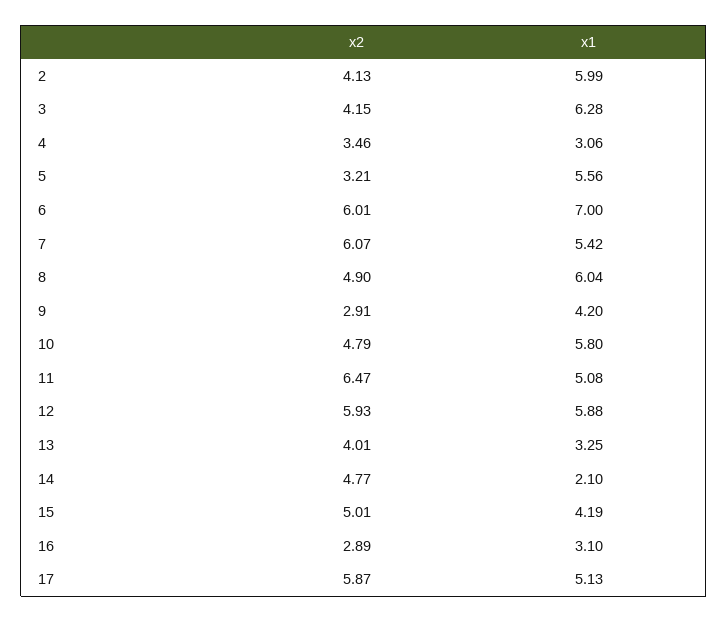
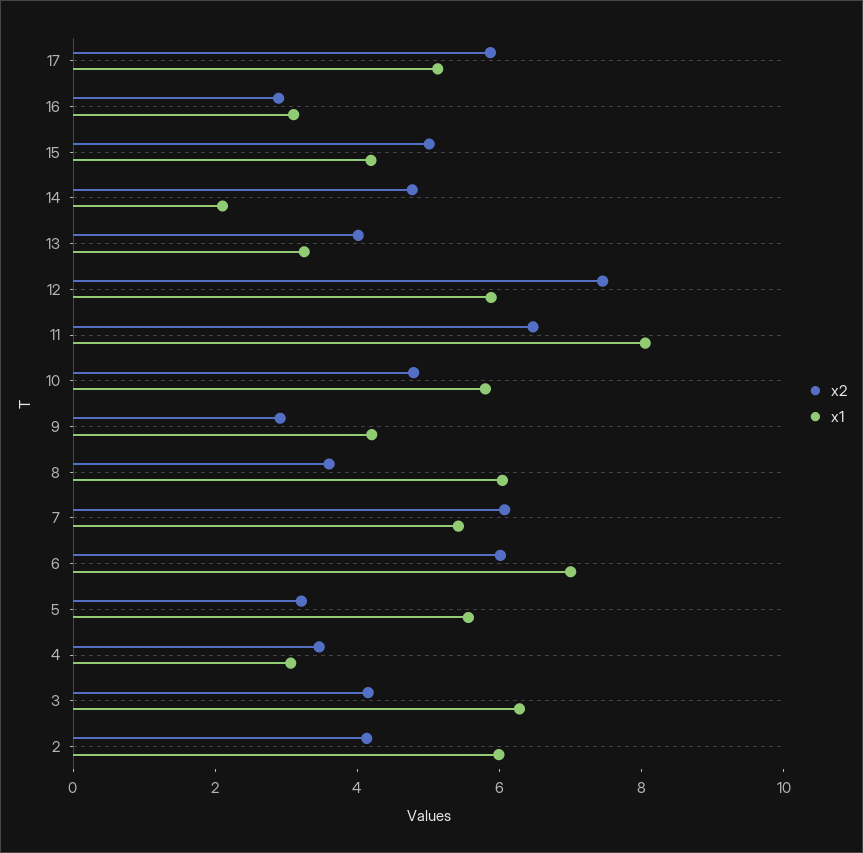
x2, 8: 4.9 -> 3.5
x1, 11: 5.08 -> 8
x2, 12: 5.93 -> 7.5

